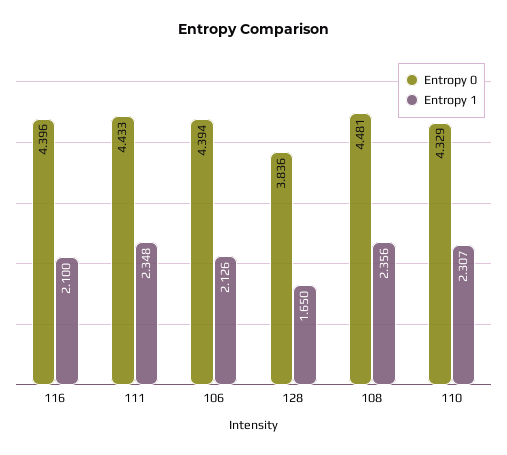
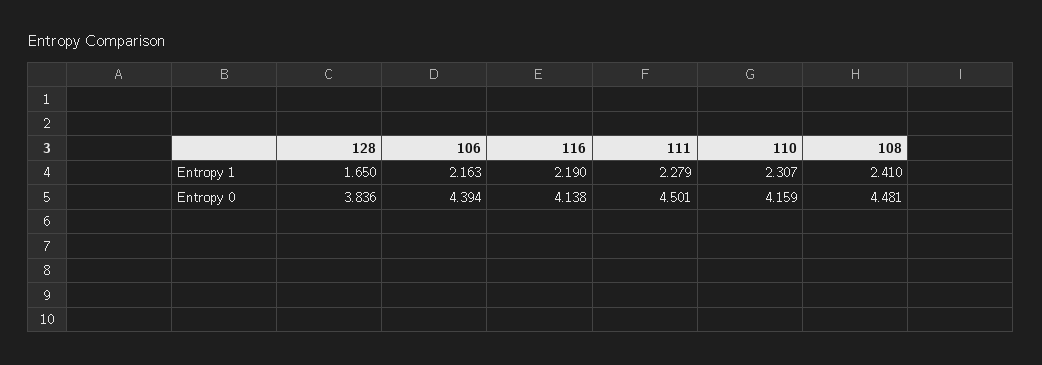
Entropy 0, 116: 4.396 -> 4.138
Entropy 1, 116: 2.1 -> 2.19
Entropy 0, 111: 4.433 -> 4.501
Entropy 1, 111: 2.348 -> 2.279
Entropy 1, 106: 2.126 -> 2.163
Entropy 1, 108: 2.356 -> 2.41
Entropy 0, 110: 4.329 -> 4.159

